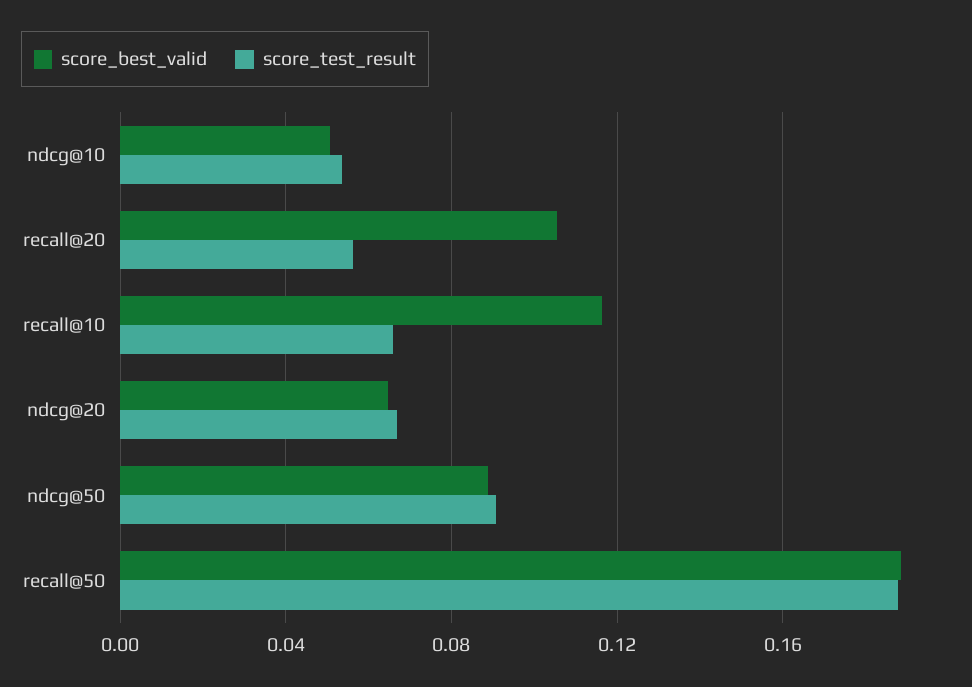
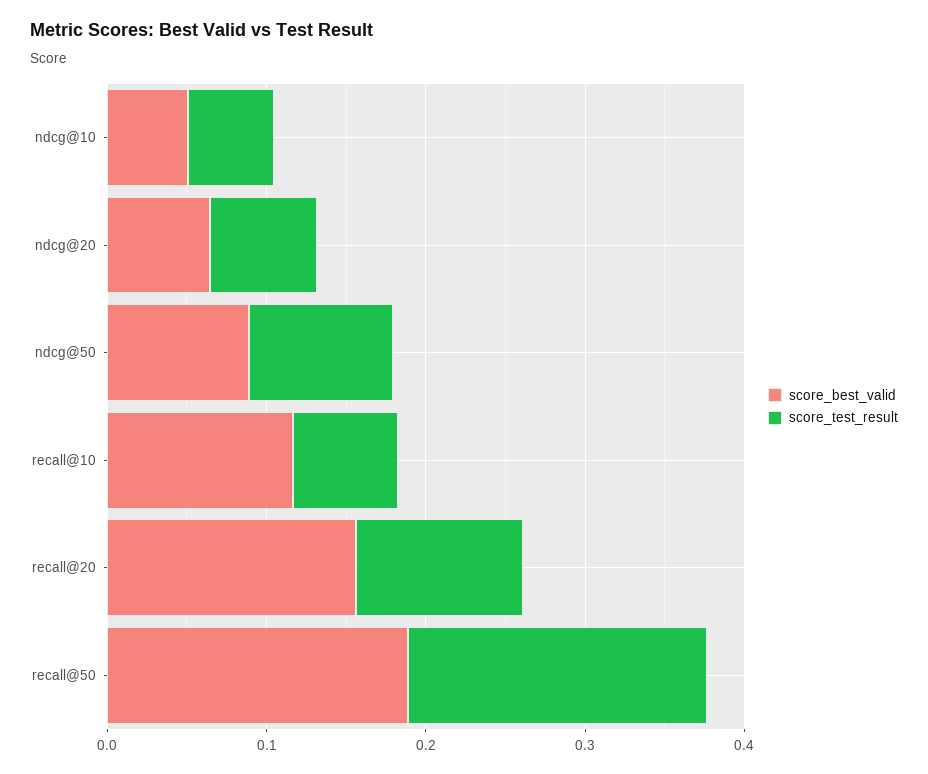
score_best_valid, recall@20: 0.105 -> 0.16
score_test_result, recall@20: 0.055 -> 0.1

